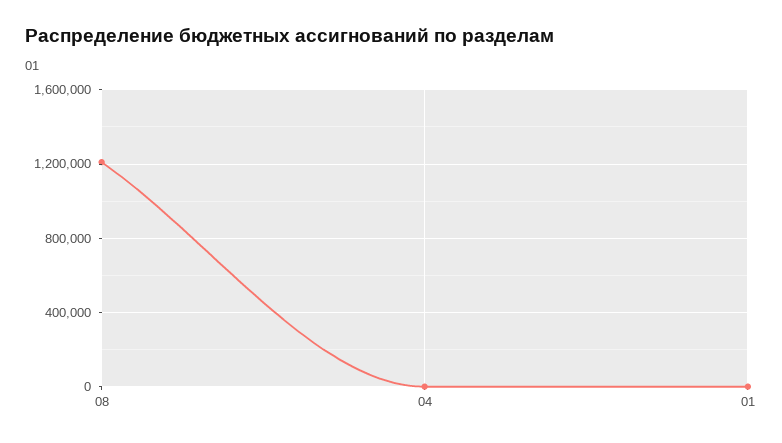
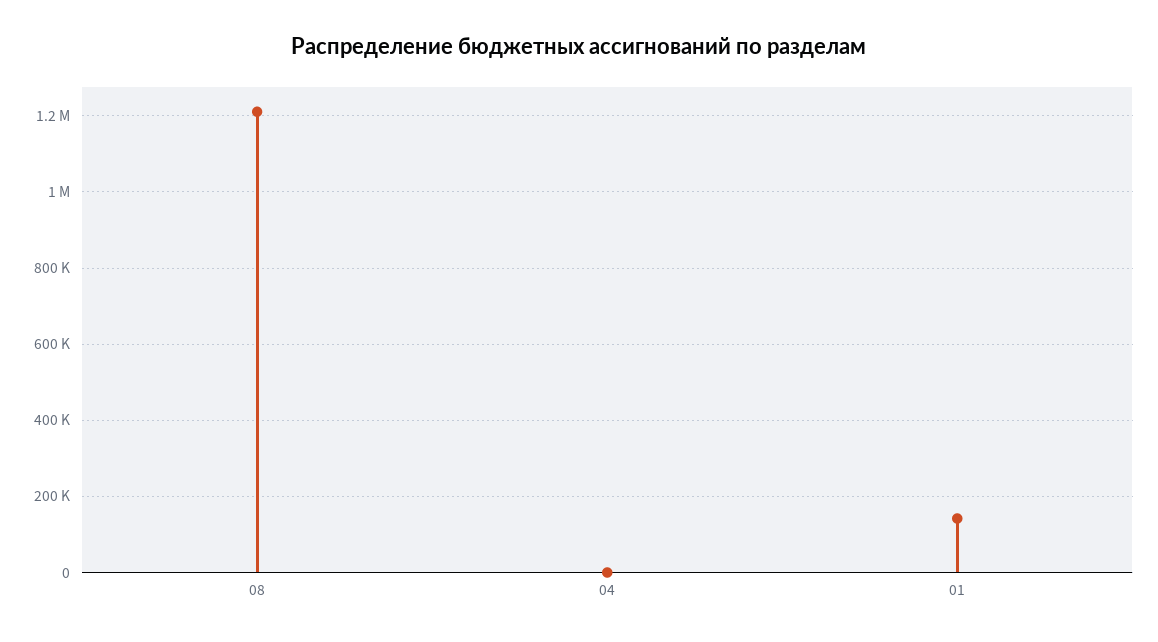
01: 0 -> 140000

